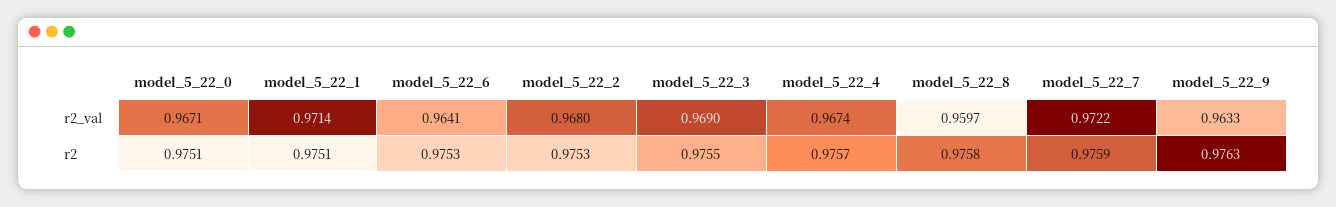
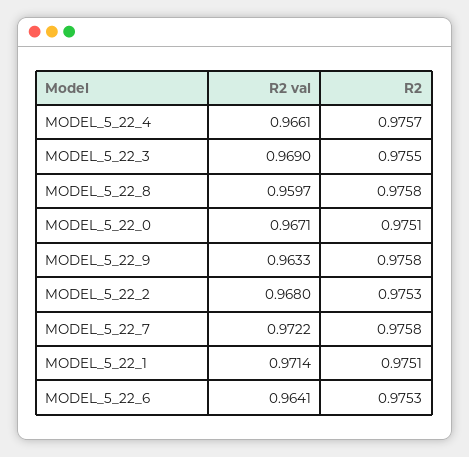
model_5_22_4, r2_val: 0.9674 -> 0.9661
model_5_22_7, r2: 0.9759 -> 0.9758
model_5_22_9, r2: 0.9763 -> 0.9758

